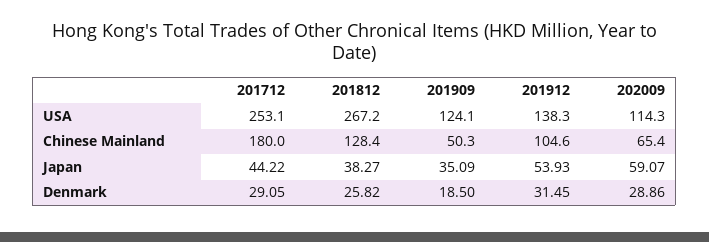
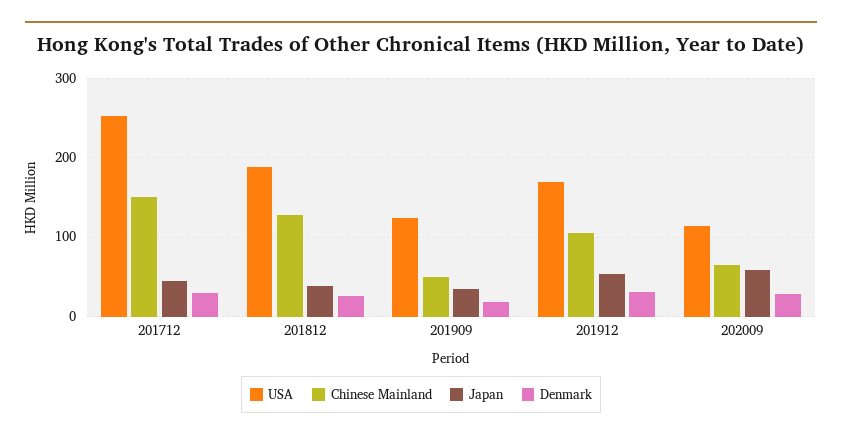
USA, 201812: 267.2 -> 190
USA, 201912: 138.3 -> 170
Chinese Mainland, 201712: 180 -> 150

